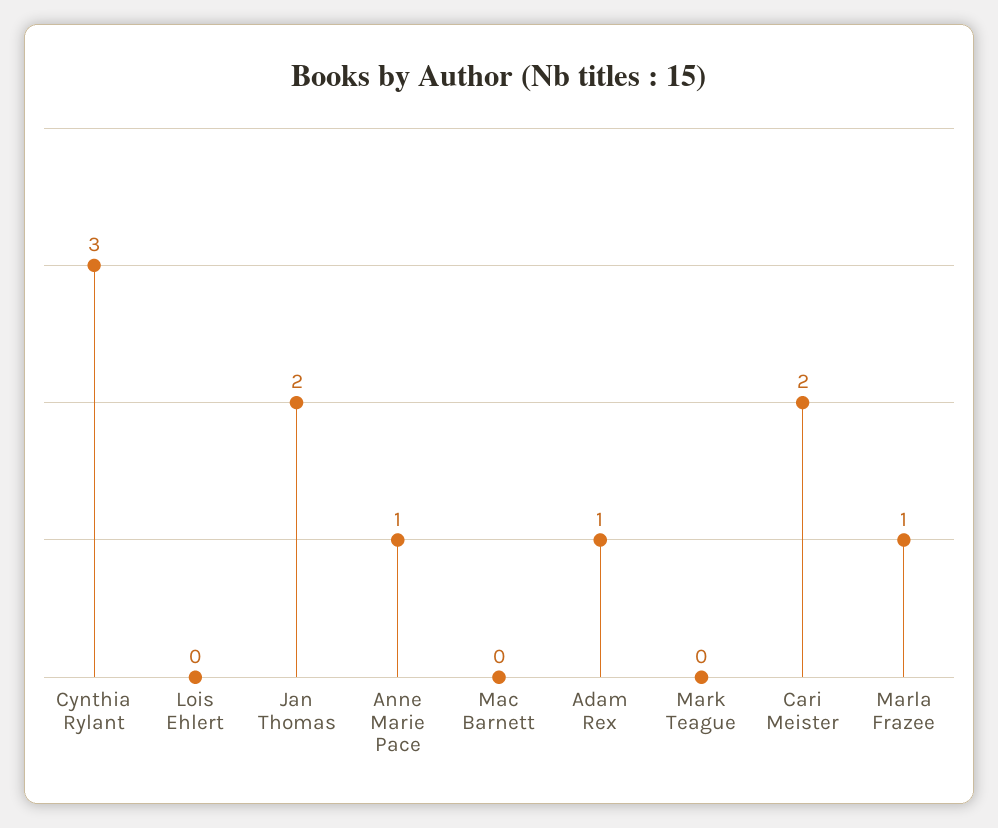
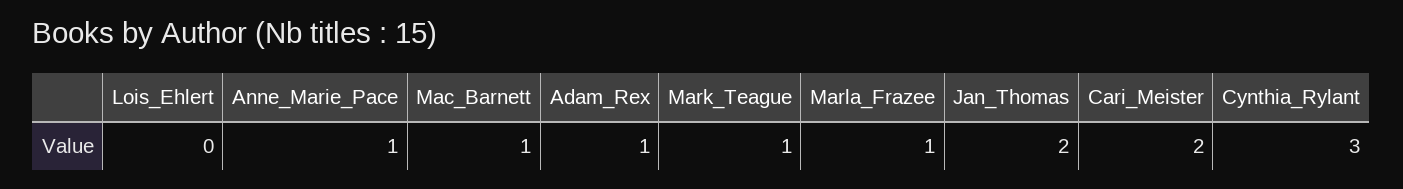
Mac Barnett: 0 -> 1
Mark Teague: 0 -> 1

